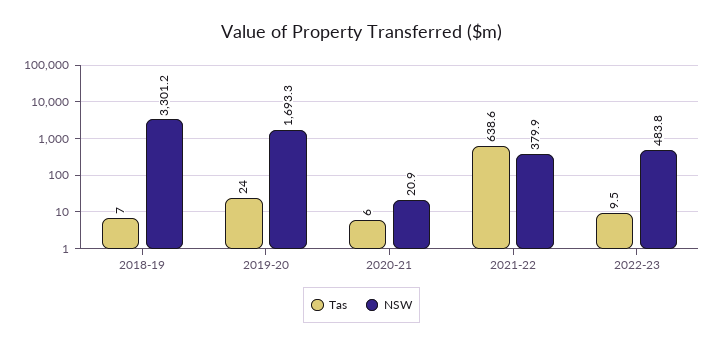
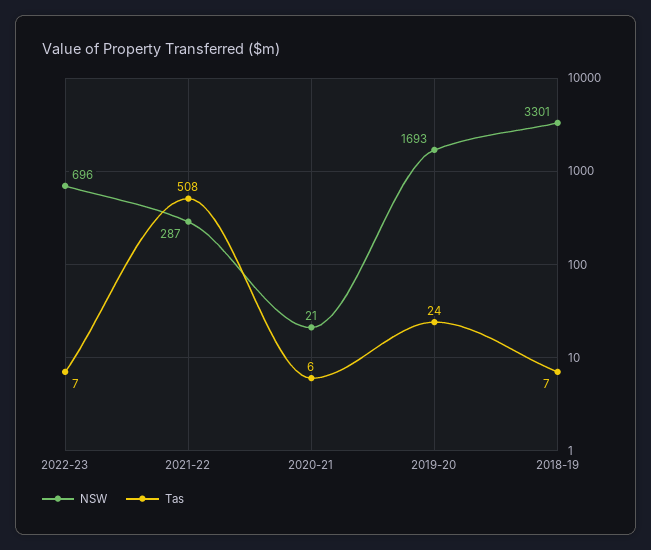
Tas, 2021-22: 638.6 -> 508
NSW, 2021-22: 379.9 -> 287
Tas, 2022-23: 9.5 -> 7
NSW, 2022-23: 483.8 -> 696

